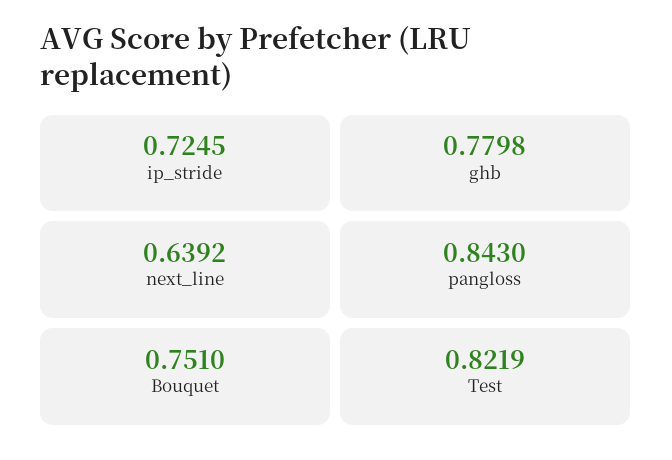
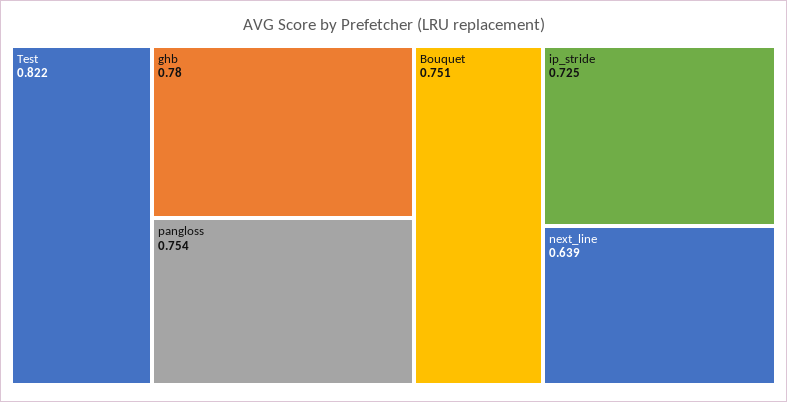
pangloss: 0.843 -> 0.754

